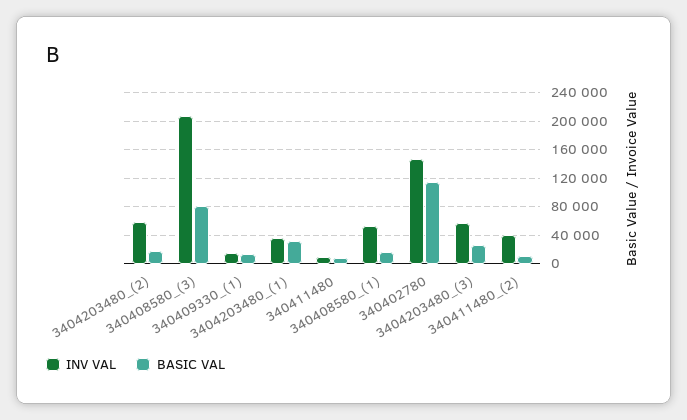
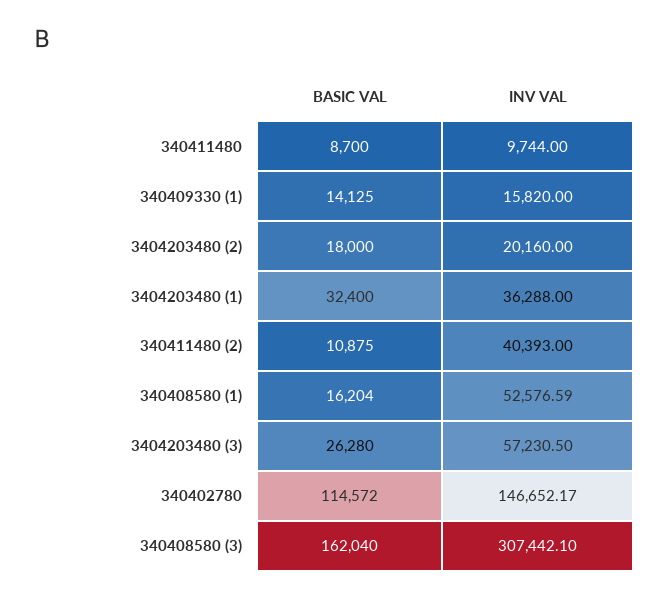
INV VAL, 3404203480_(2): 60000 -> 20160
INV VAL, 340408580_(3): 210000 -> 307442.1
BASIC VAL, 340408580_(3): 80000 -> 162040

